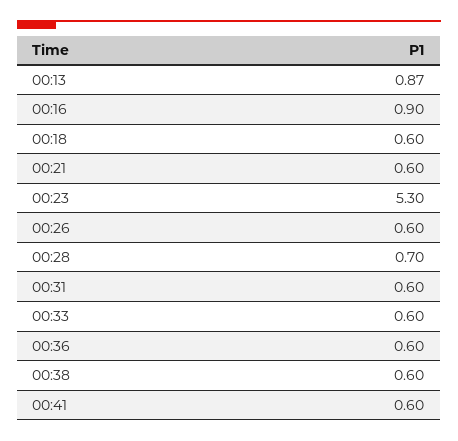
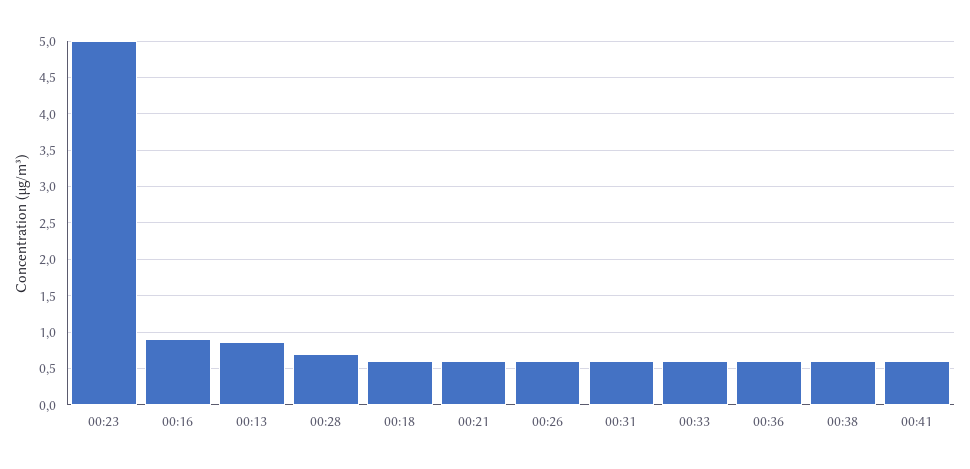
00:23: 5.3 -> 5

